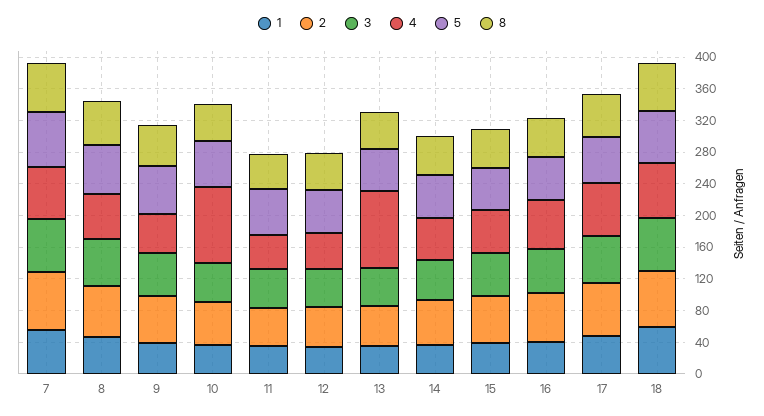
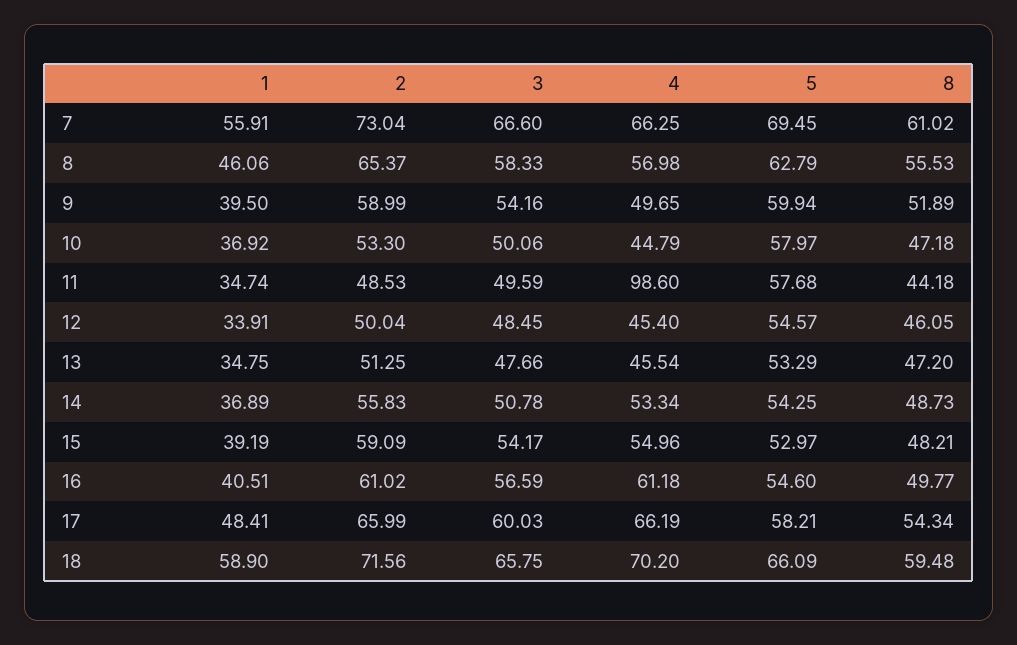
4, 10: 100 -> 44.79
4, 11: 40 -> 98.6
4, 13: 100 -> 45.54

